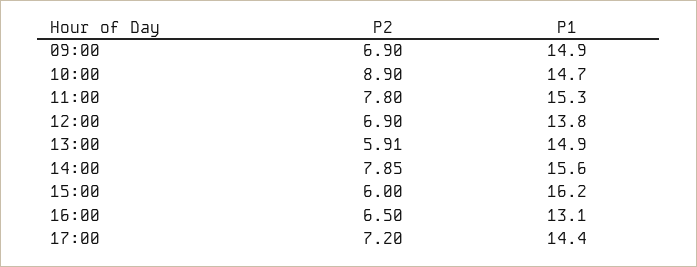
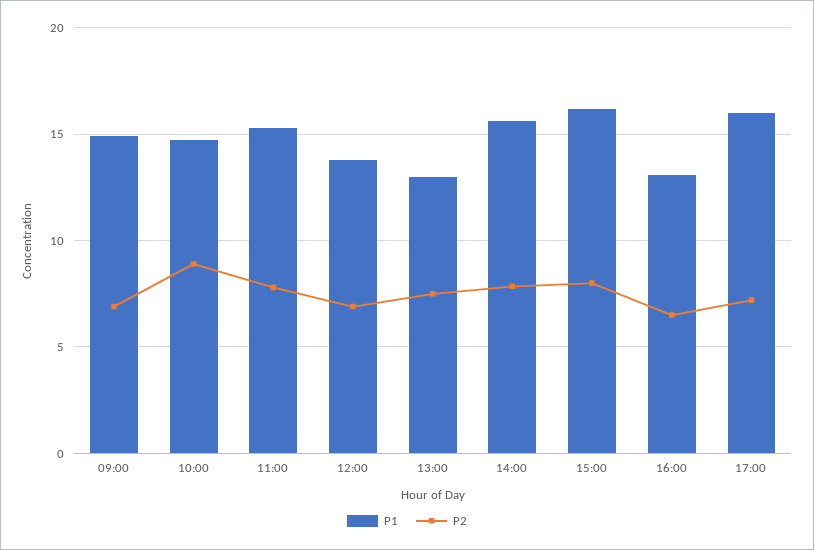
P2, 13:00: 5.91 -> 7.5
P1, 13:00: 14.9 -> 13
P2, 15:00: 6 -> 8
P1, 17:00: 14.4 -> 16

